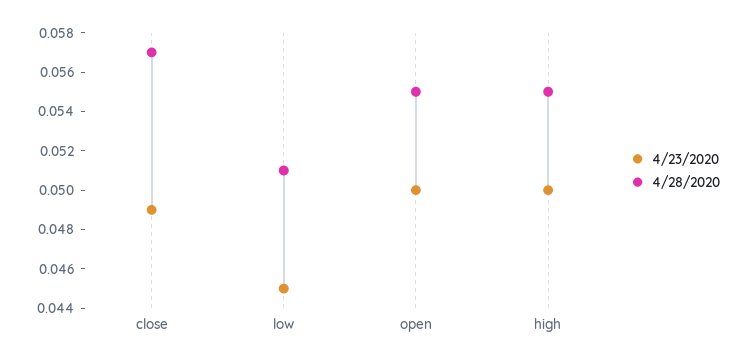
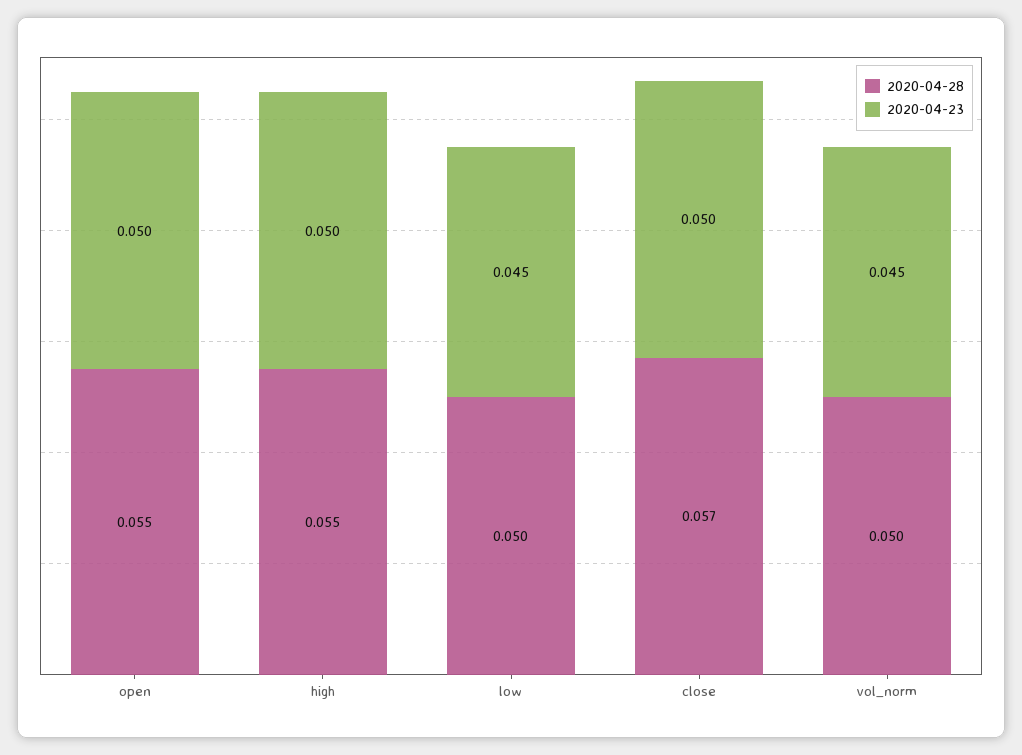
4/23/2020, close: 0.049 -> 0.05
4/28/2020, low: 0.051 -> 0.05
4/28/2020, vol_norm: none -> 0.05
4/23/2020, vol_norm: none -> 0.045

